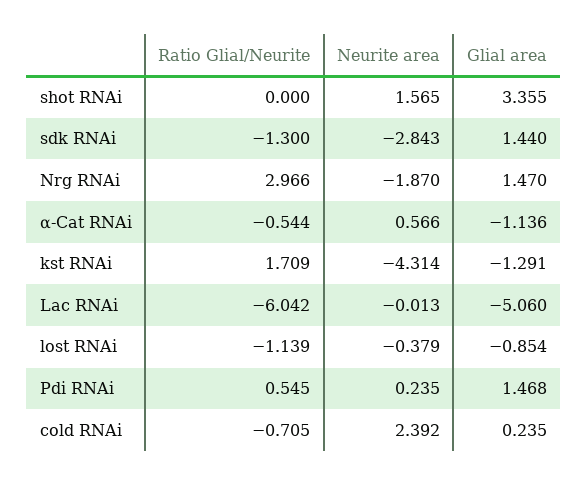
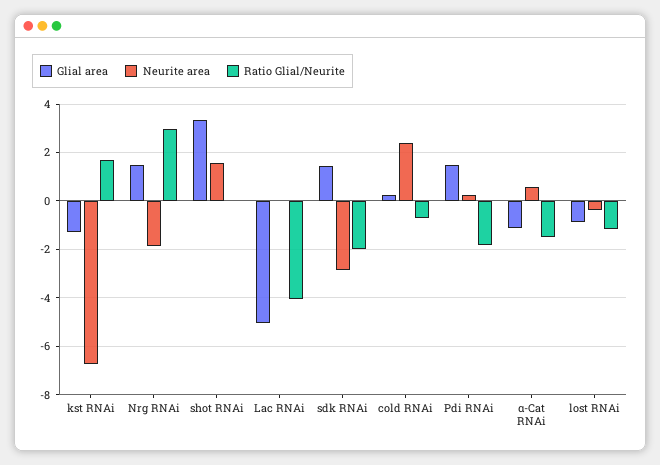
Ratio Glial/Neurite, sdk RNAi: -1.3 -> -2
Ratio Glial/Neurite, α-Cat RNAi: -0.544 -> -1.5
Neurite area, kst RNAi: -4.314 -> -6.75
Ratio Glial/Neurite, Lac RNAi: -6.042 -> -4
Ratio Glial/Neurite, Pdi RNAi: 0.545 -> -1.75

